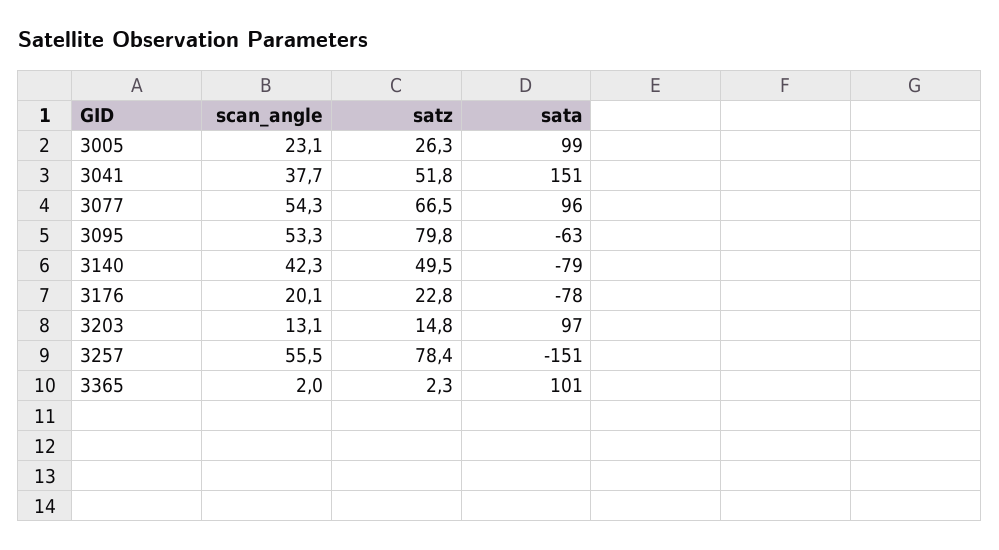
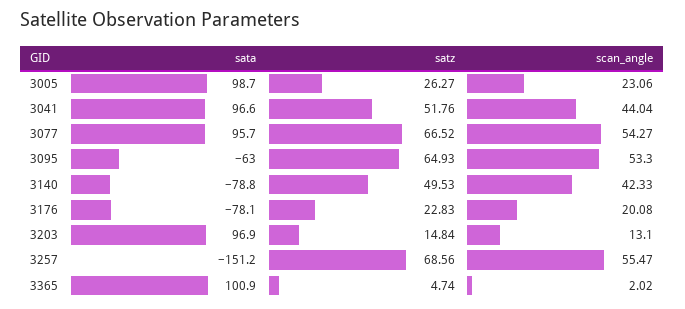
scan_angle, 3041: 37.7 -> 44.04
sata, 3041: 151 -> 96.6
satz, 3095: 79.8 -> 64.93
satz, 3257: 78.4 -> 68.56
satz, 3365: 2.3 -> 4.74

